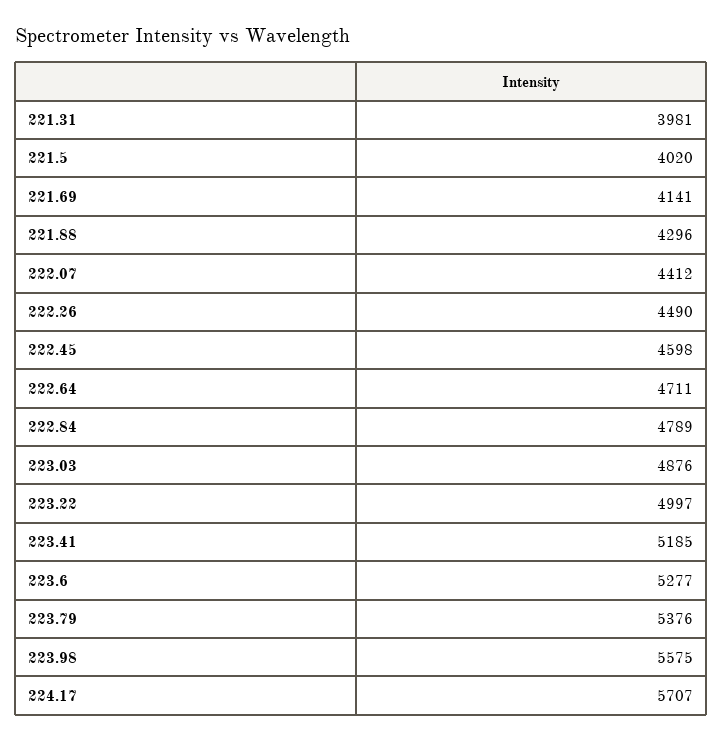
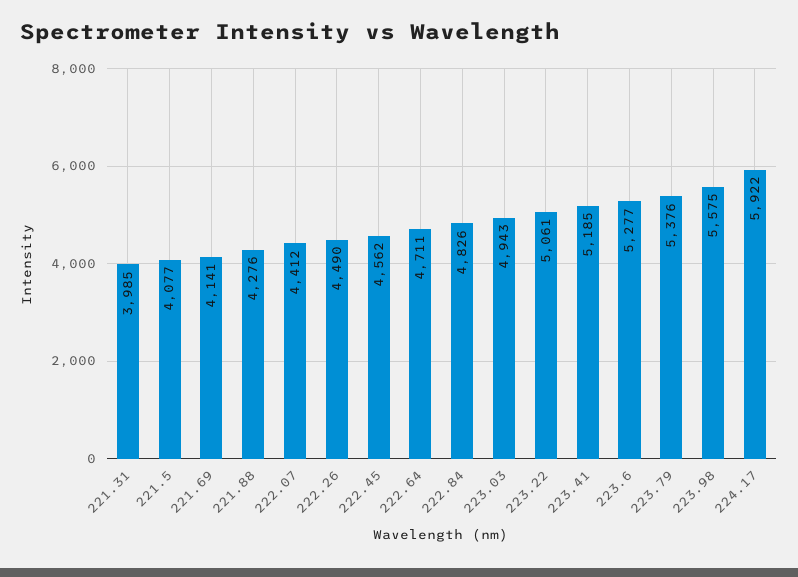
221.31: 3981 -> 3985
221.5: 4020 -> 4077
221.88: 4296 -> 4276
222.45: 4598 -> 4562
222.84: 4789 -> 4826
223.03: 4876 -> 4943
223.22: 4997 -> 5061
224.17: 5707 -> 5922

